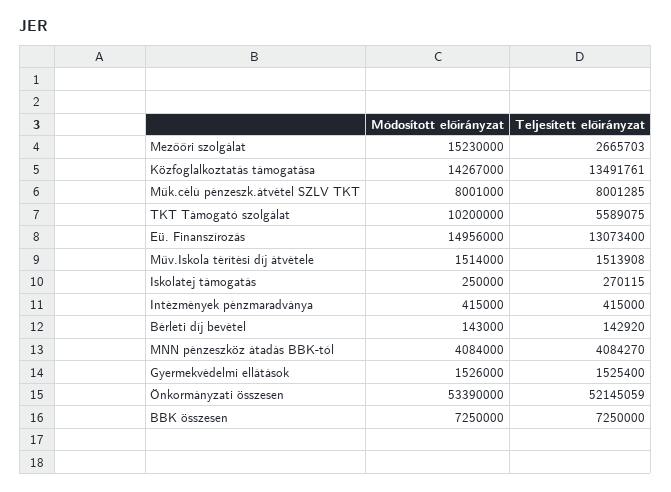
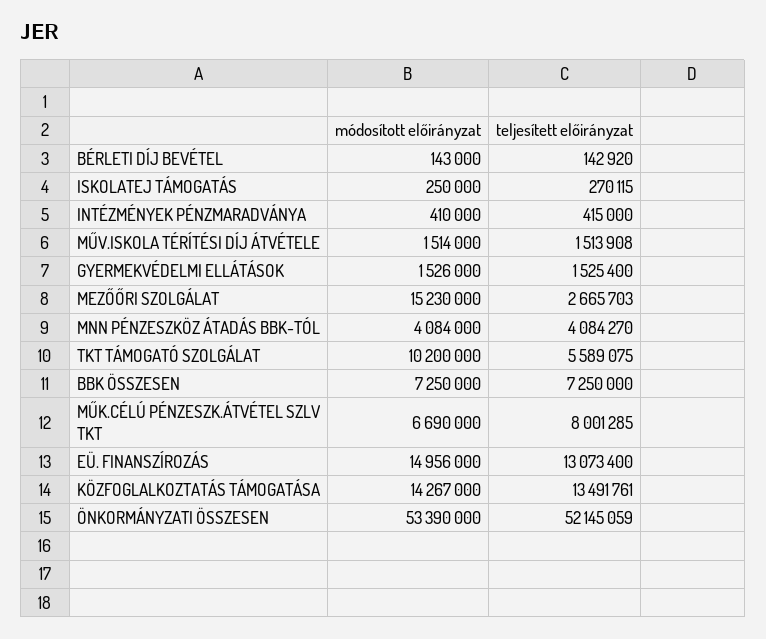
Módosított előirányzat, Műk.célú pénzeszk.átvétel SZLV TKT: 8001000 -> 6690000
Módosított előirányzat, Intézmények pénzmaradványa: 415000 -> 410000

